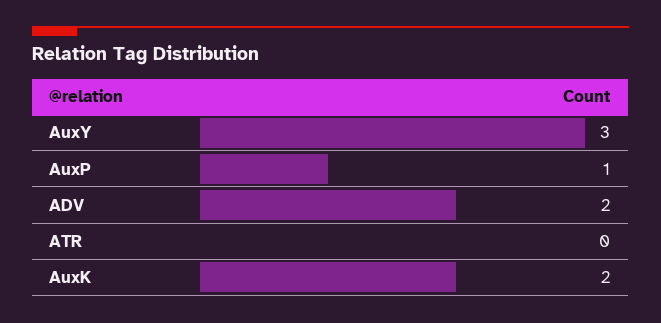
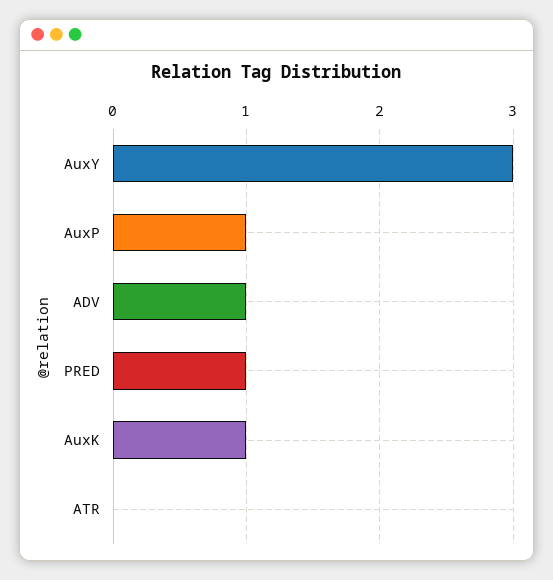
ADV: 2 -> 1
AuxK: 2 -> 1
PRED: none -> 1

